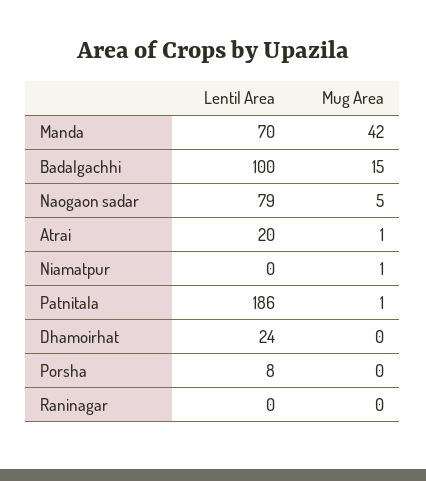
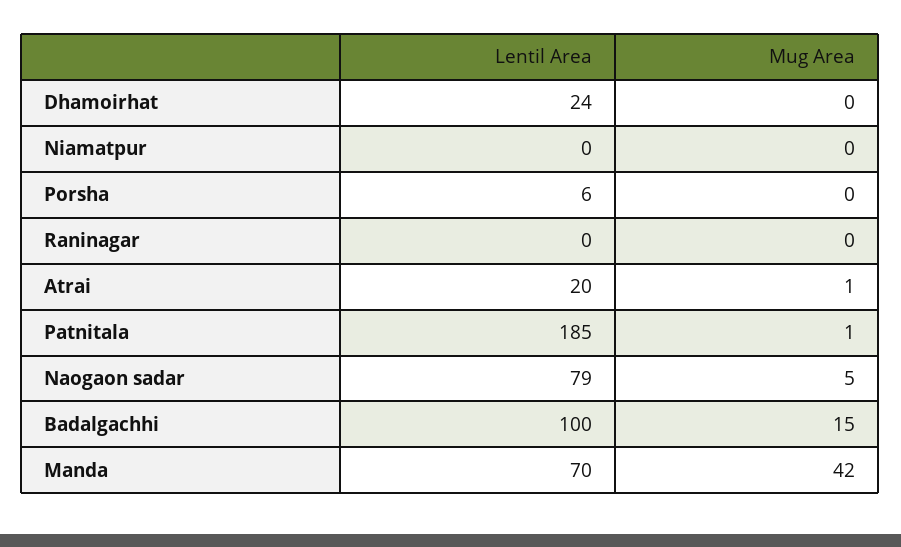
Mug Area, Niamatpur: 1 -> 0
Lentil Area, Patnitala: 186 -> 185
Lentil Area, Porsha: 8 -> 6

